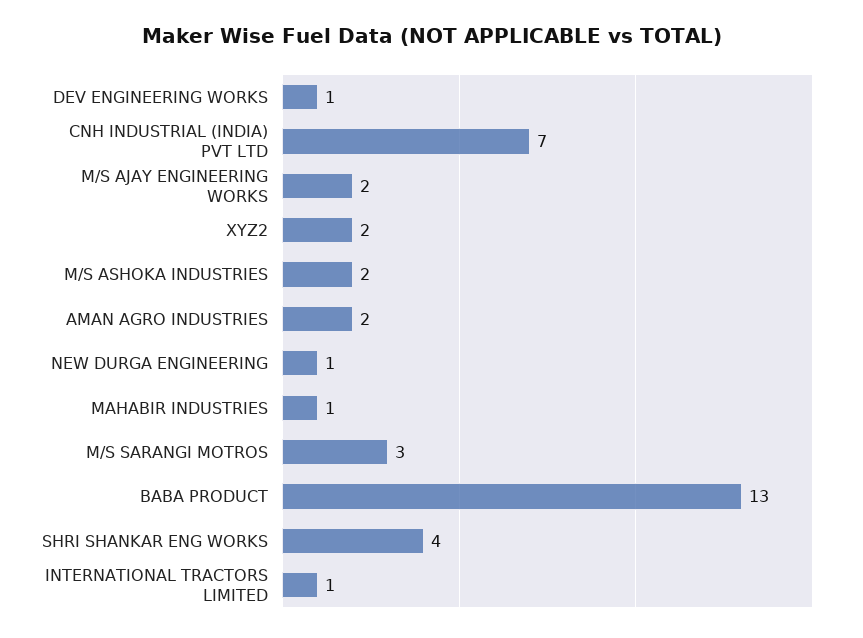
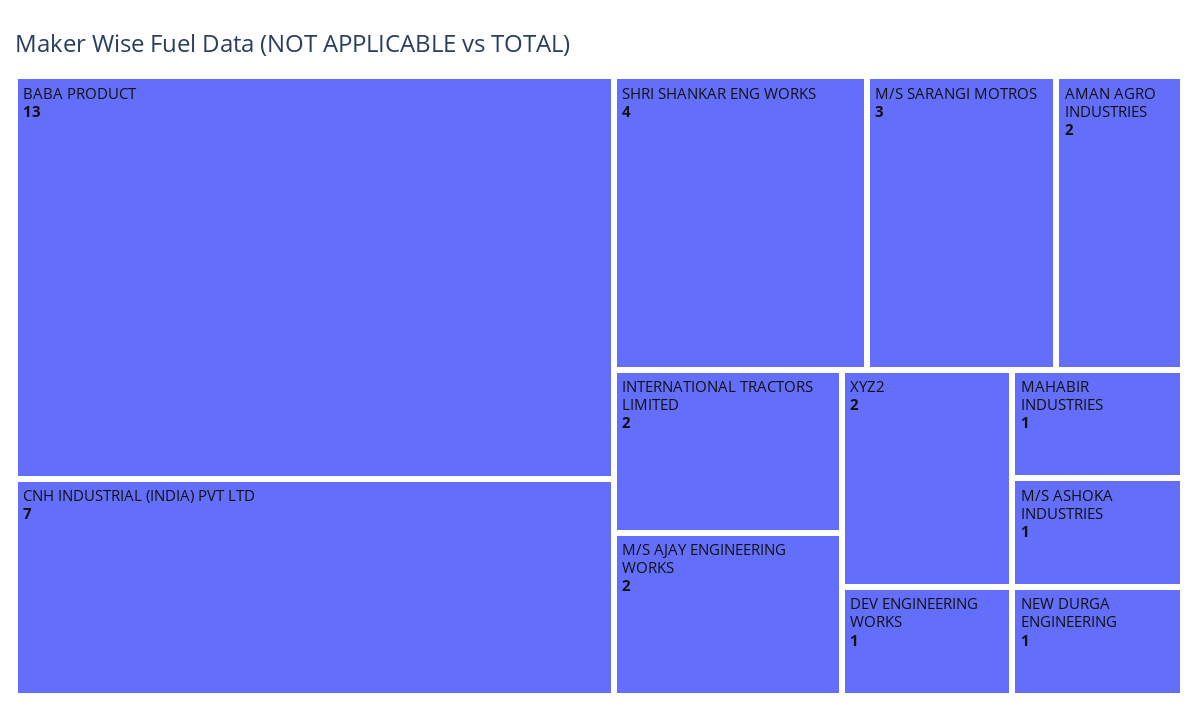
M/S ASHOKA INDUSTRIES: 2 -> 1
INTERNATIONAL TRACTORS LIMITED: 1 -> 2

